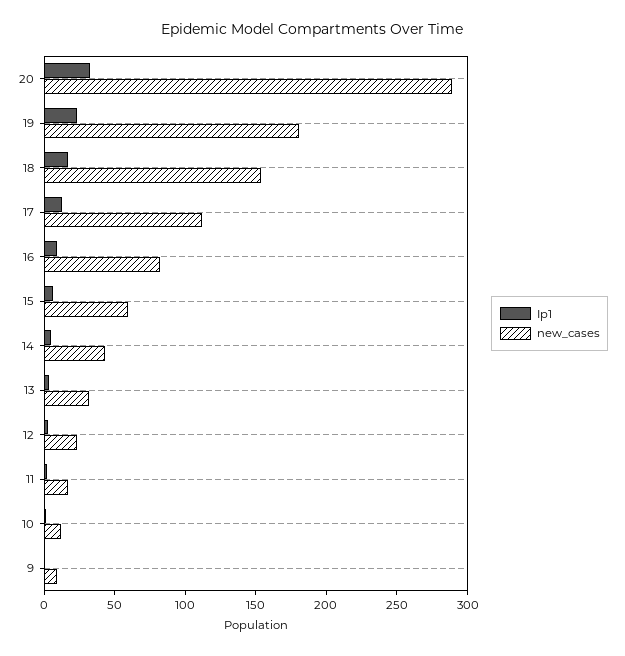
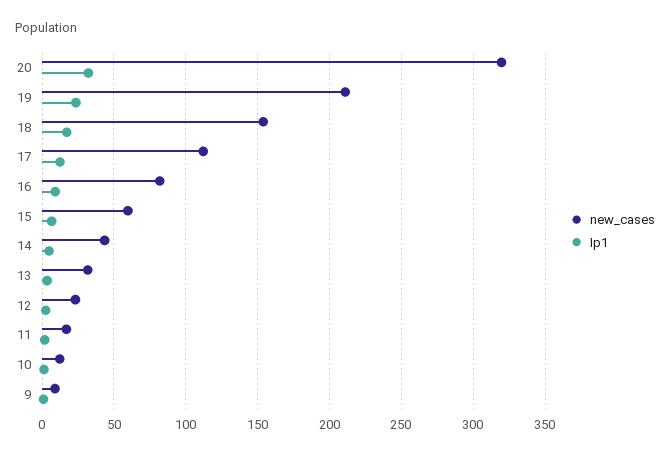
new_cases, 20: 290 -> 320
new_cases, 19: 180 -> 210

